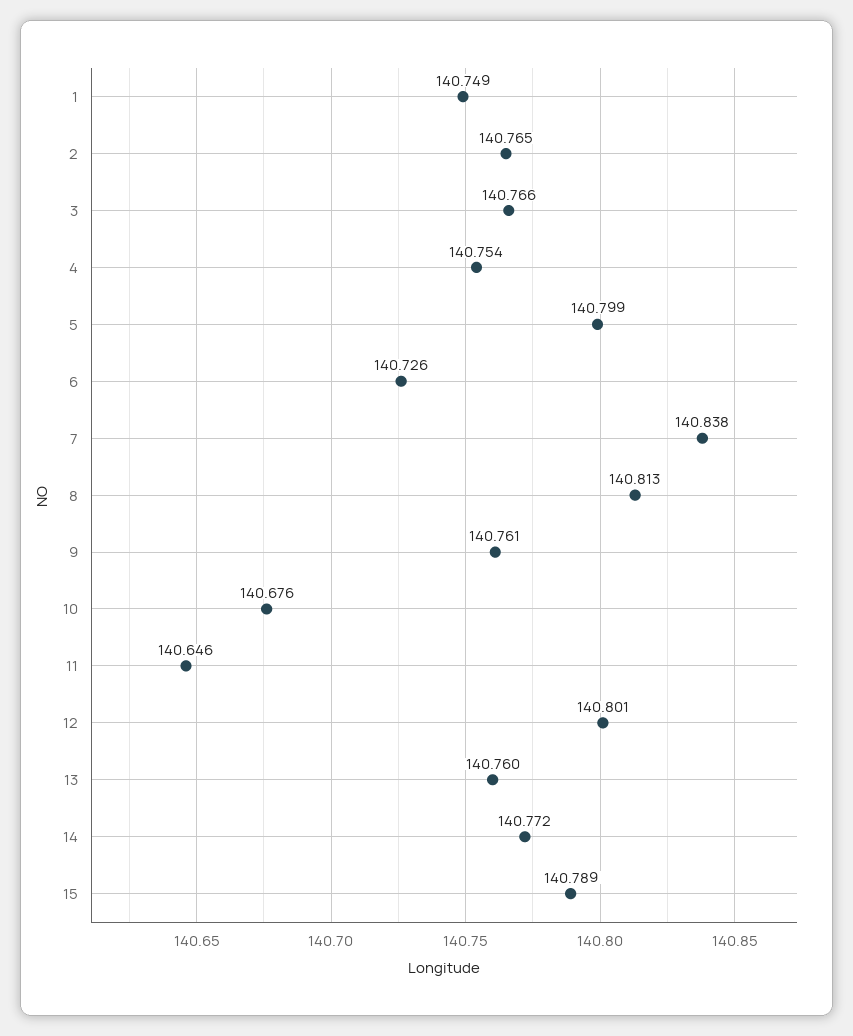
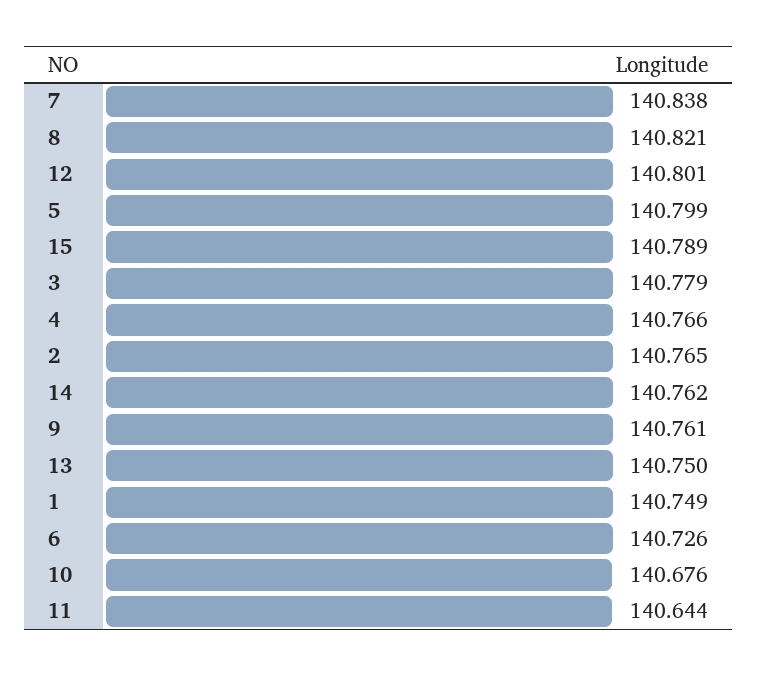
3: 140.766 -> 140.779
4: 140.754 -> 140.766
8: 140.813 -> 140.821
11: 140.646 -> 140.644
13: 140.76 -> 140.75
14: 140.772 -> 140.762

